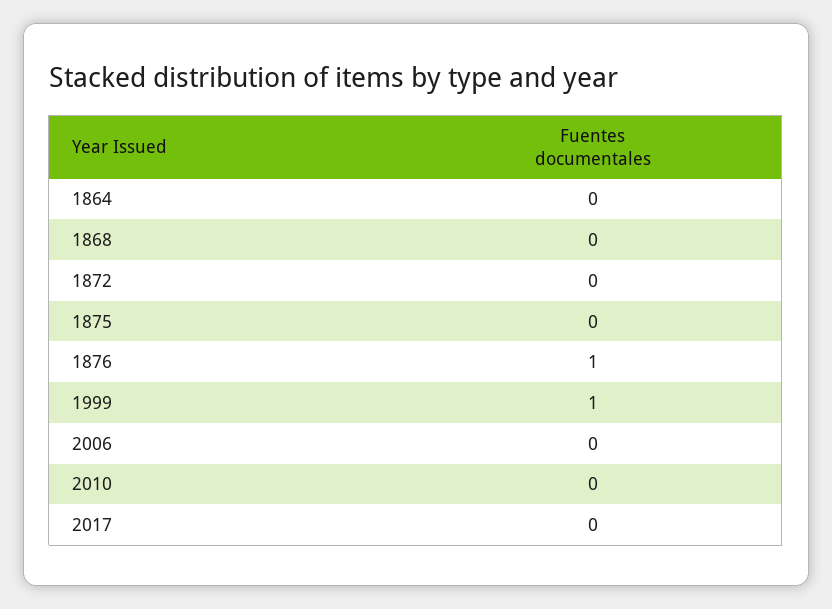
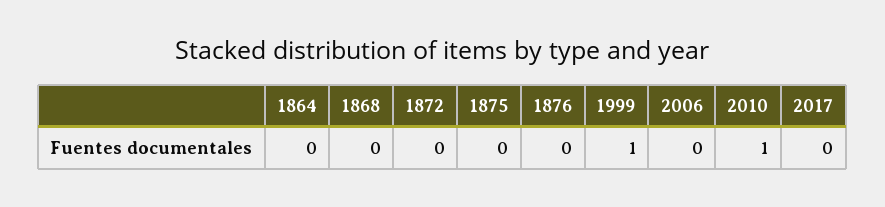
1876: 1 -> 0
2010: 0 -> 1

